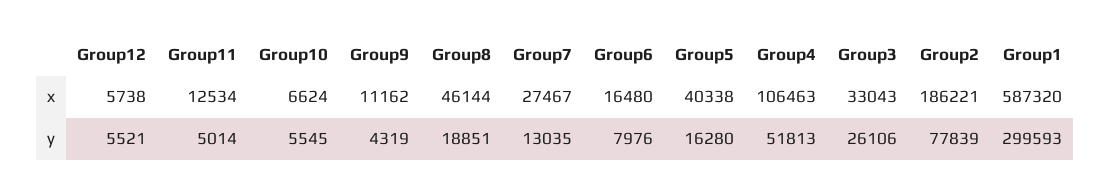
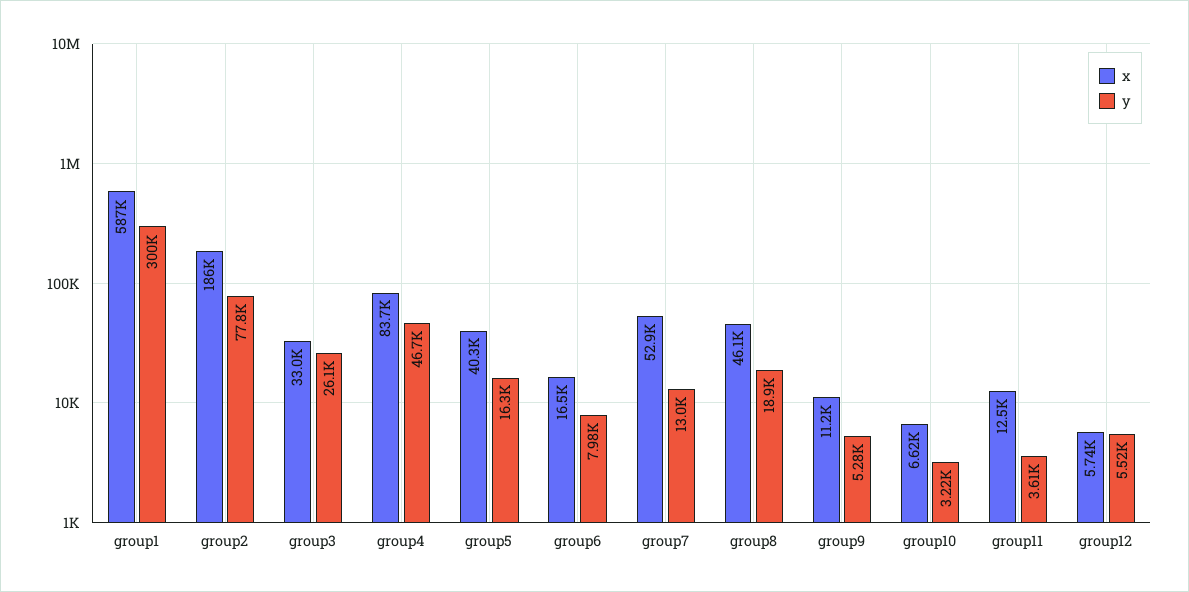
x, Group7: 27467 -> 52900
x, Group4: 106463 -> 83700
y, Group11: 5014 -> 3610
y, Group10: 5545 -> 3220
y, Group9: 4319 -> 5280
y, Group4: 51813 -> 46700

